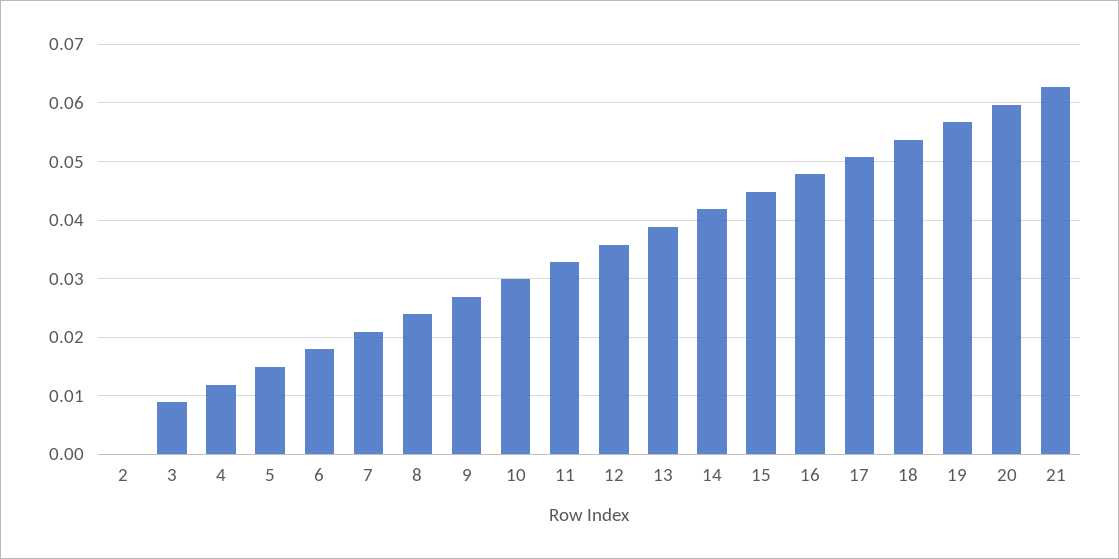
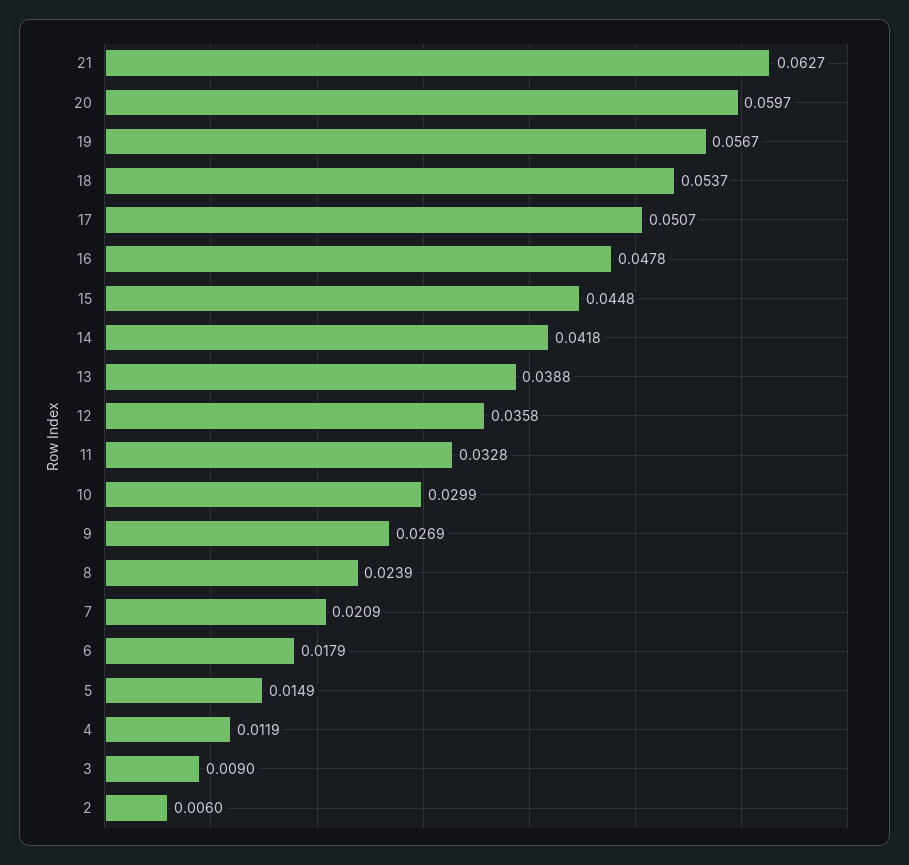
2: 0 -> 0.006

